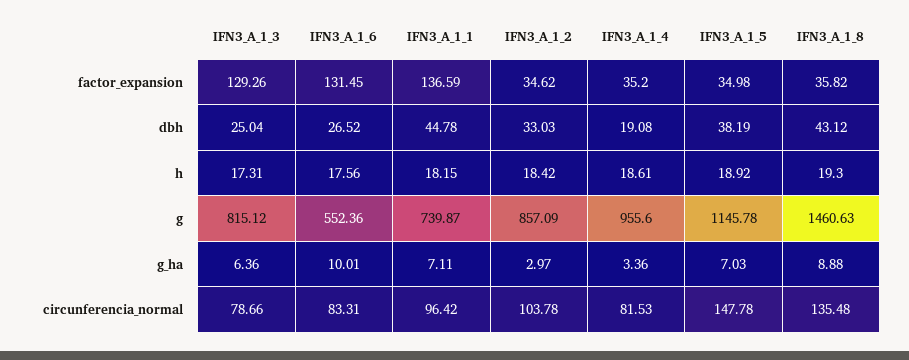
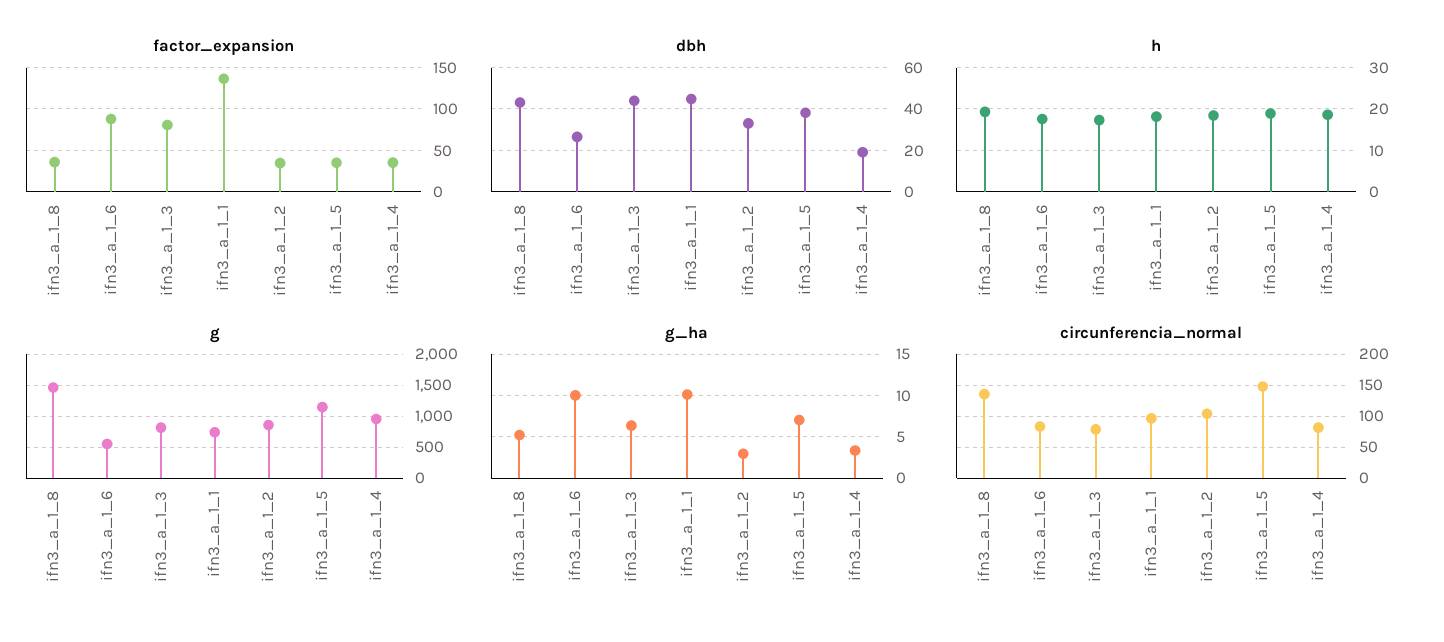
factor_expansion, IFN3_A_1_3: 129.26 -> 80
factor_expansion, IFN3_A_1_6: 131.45 -> 90
dbh, IFN3_A_1_3: 25.04 -> 45
g_ha, IFN3_A_1_1: 7.11 -> 10
g_ha, IFN3_A_1_8: 8.88 -> 5

